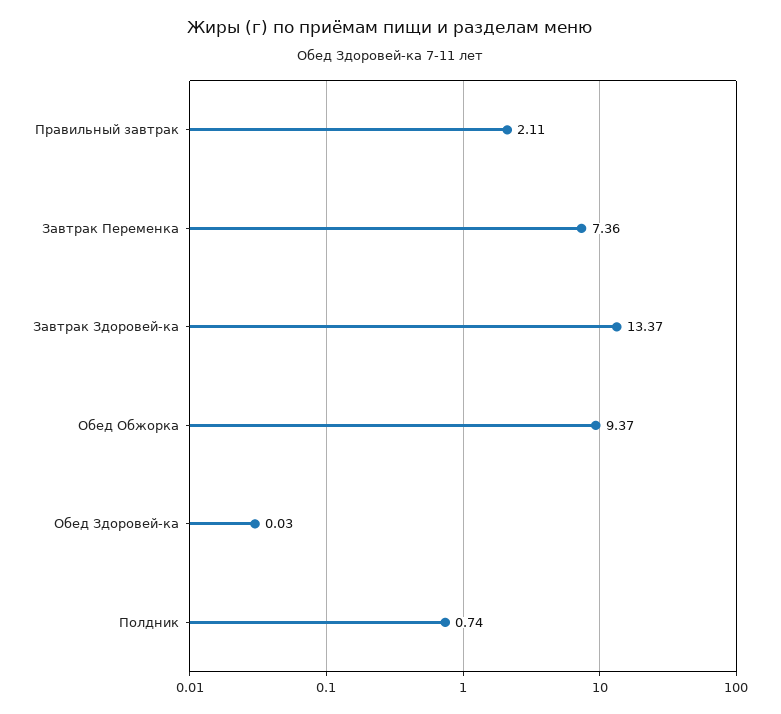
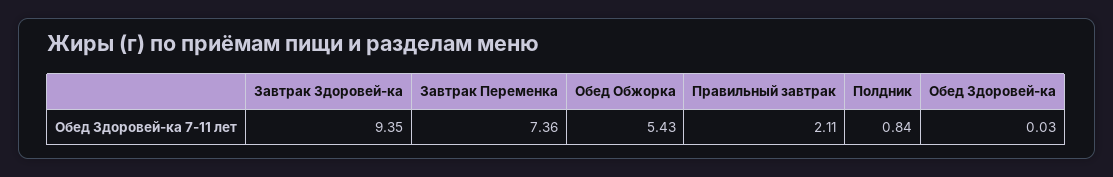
Завтрак Здоровей-ка: 13.37 -> 9.35
Обед Обжорка: 9.37 -> 5.43
Полдник: 0.74 -> 0.84

